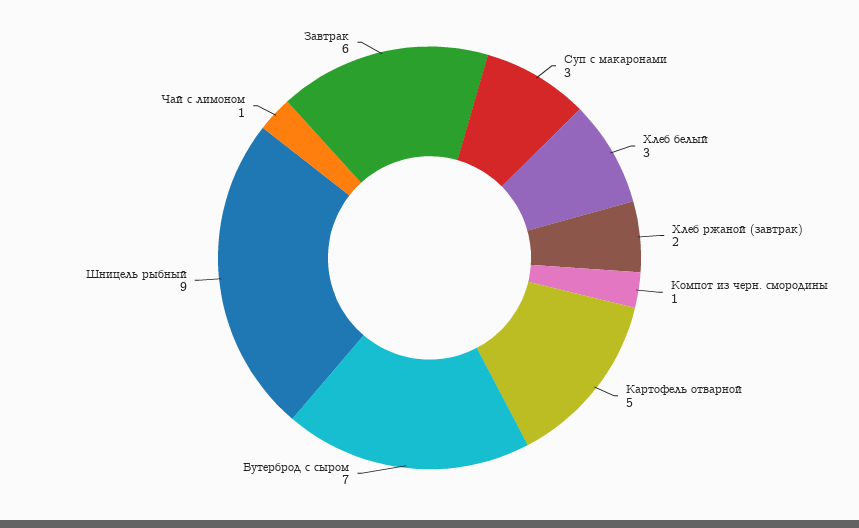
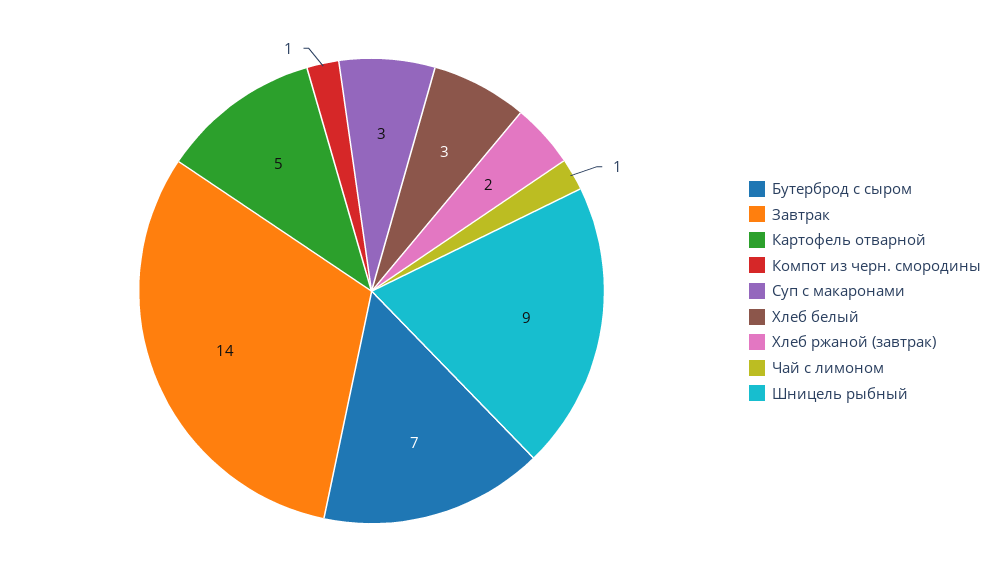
Завтрак: 6 -> 14

